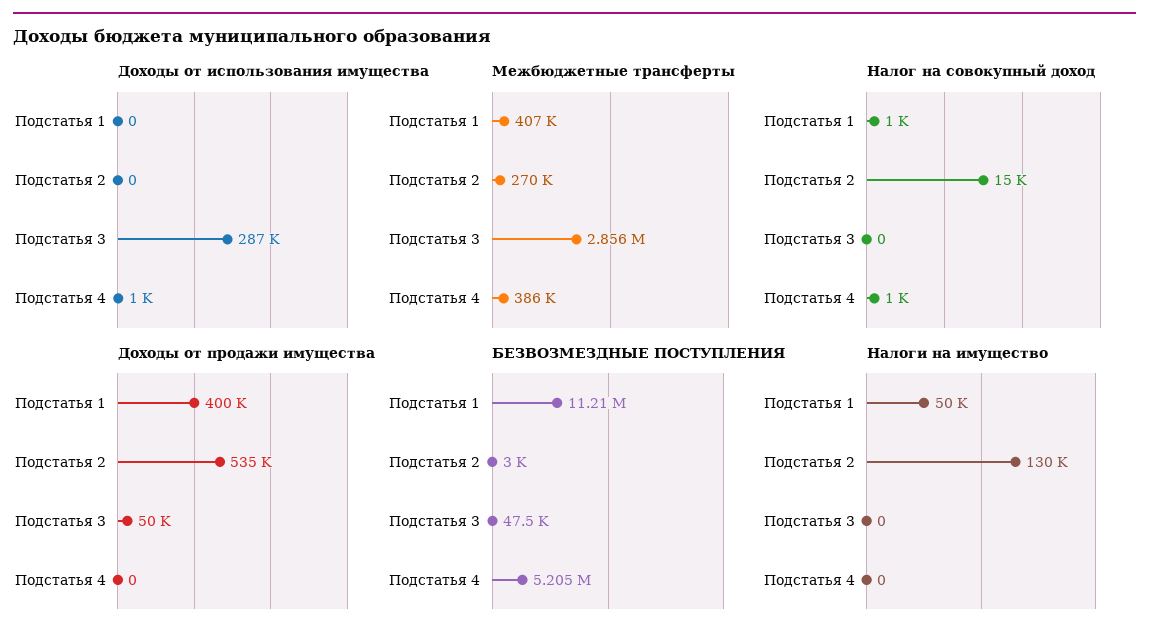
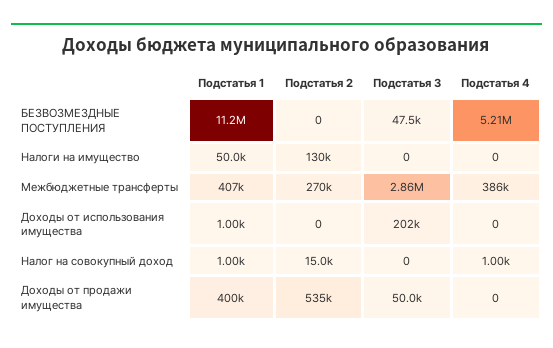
Доходы от использования имущества, Подстатья 1: 0 -> 1000
Доходы от использования имущества, Подстатья 3: 287000 -> 202000
Доходы от использования имущества, Подстатья 4: 1000 -> 0
БЕЗВОЗМЕЗДНЫЕ ПОСТУПЛЕНИЯ, Подстатья 2: 3000 -> 0

